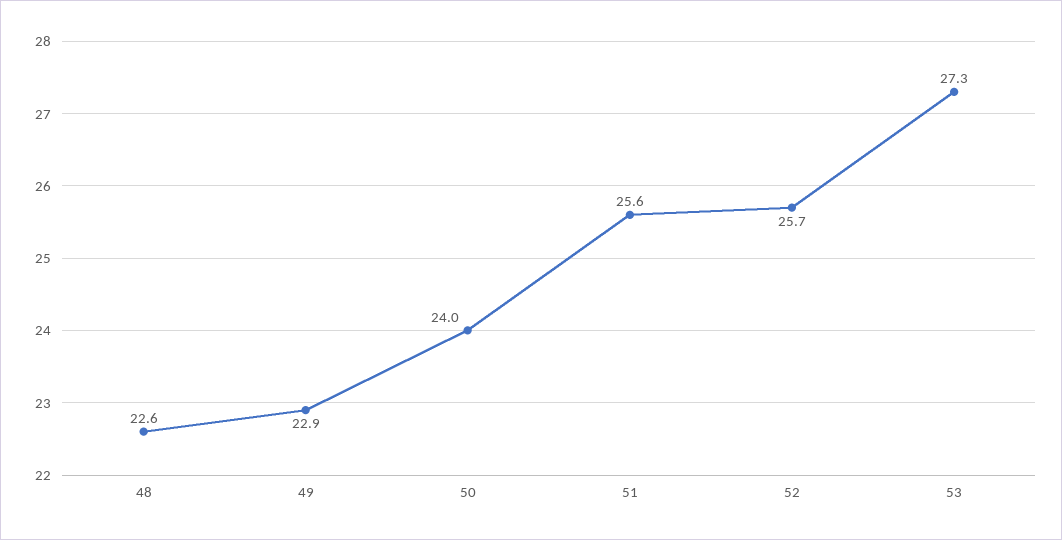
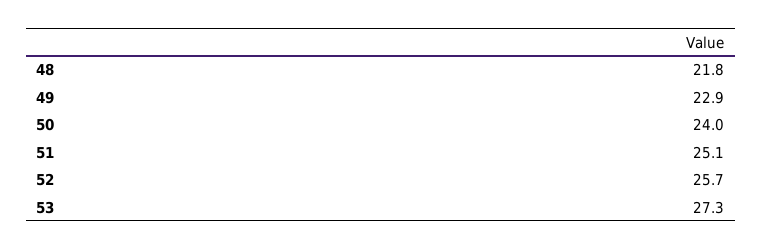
48: 22.6 -> 21.8
51: 25.6 -> 25.1

